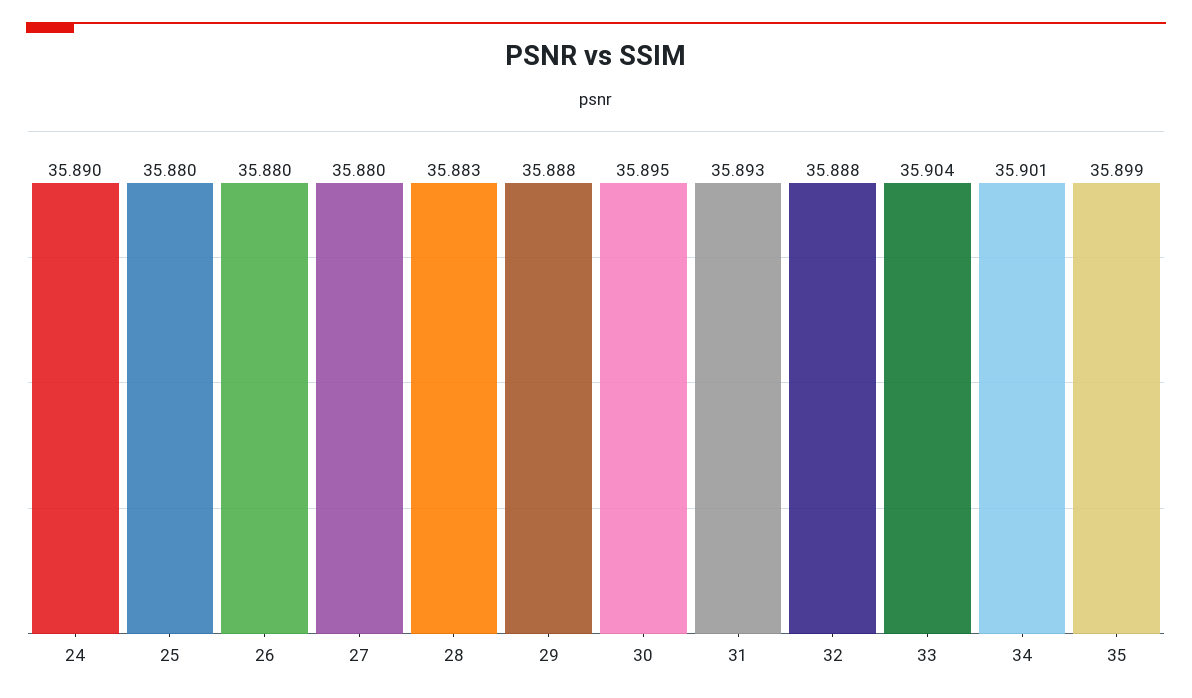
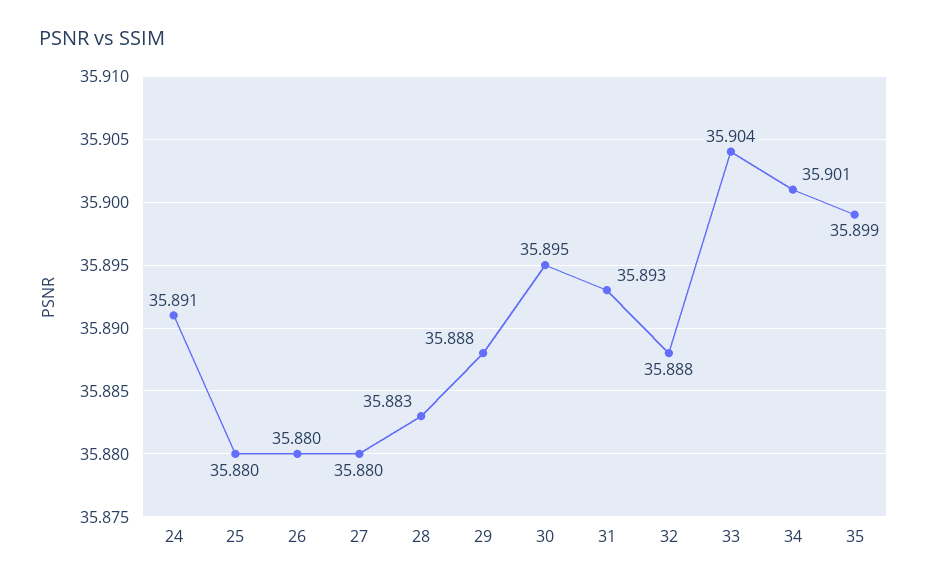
24: 35.89 -> 35.891

